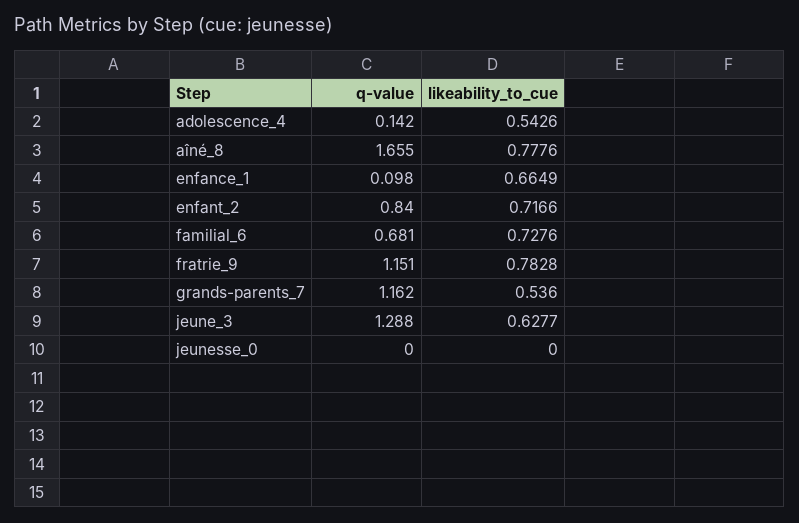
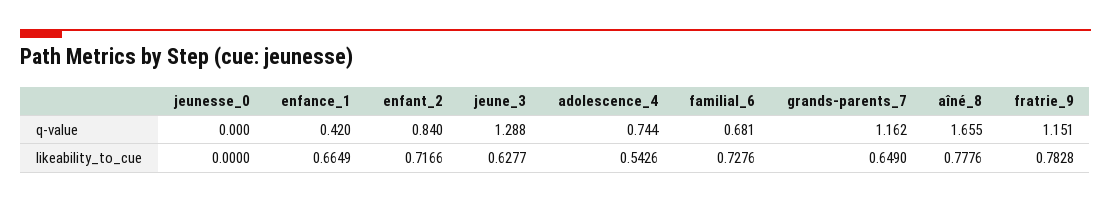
q-value, adolescence_4: 0.142 -> 0.744
q-value, enfance_1: 0.098 -> 0.42
likeability_to_cue, grands-parents_7: 0.536 -> 0.649

